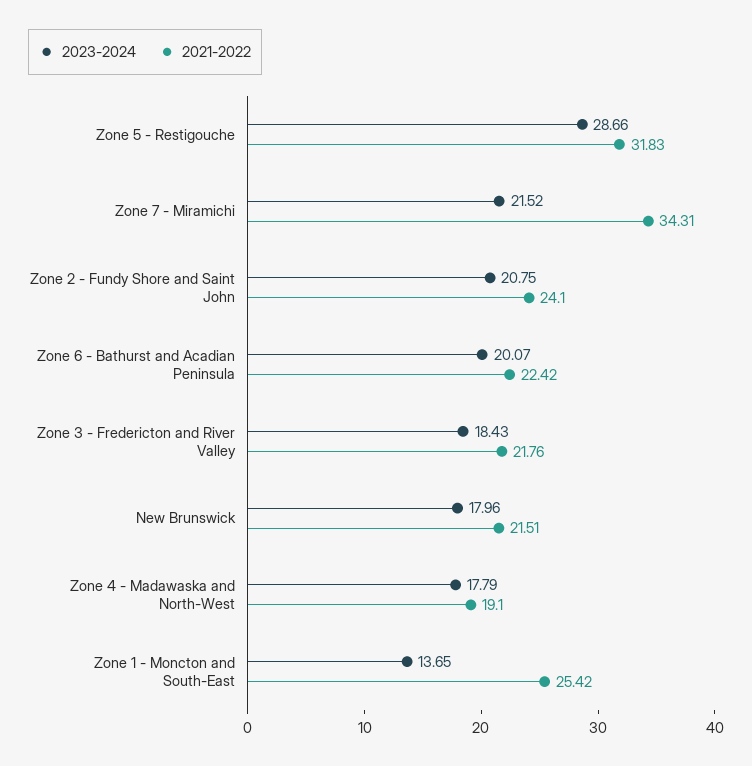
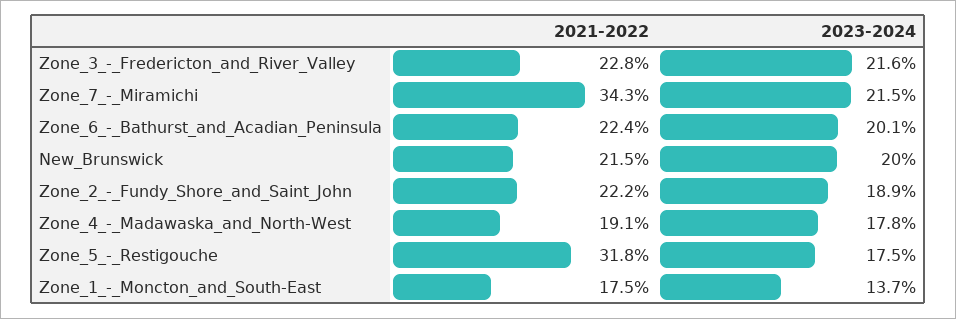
2023-2024, Zone 5 - Restigouche: 28.66 -> 17.5
2023-2024, Zone 2 - Fundy Shore and Saint John: 20.75 -> 18.9
2021-2022, Zone 2 - Fundy Shore and Saint John: 24.1 -> 22.2
2023-2024, Zone 3 - Fredericton and River Valley: 18.43 -> 21.6
2021-2022, Zone 3 - Fredericton and River Valley: 21.76 -> 22.8
2023-2024, New Brunswick: 17.96 -> 20
2021-2022, Zone 1 - Moncton and South-East: 25.42 -> 17.5

